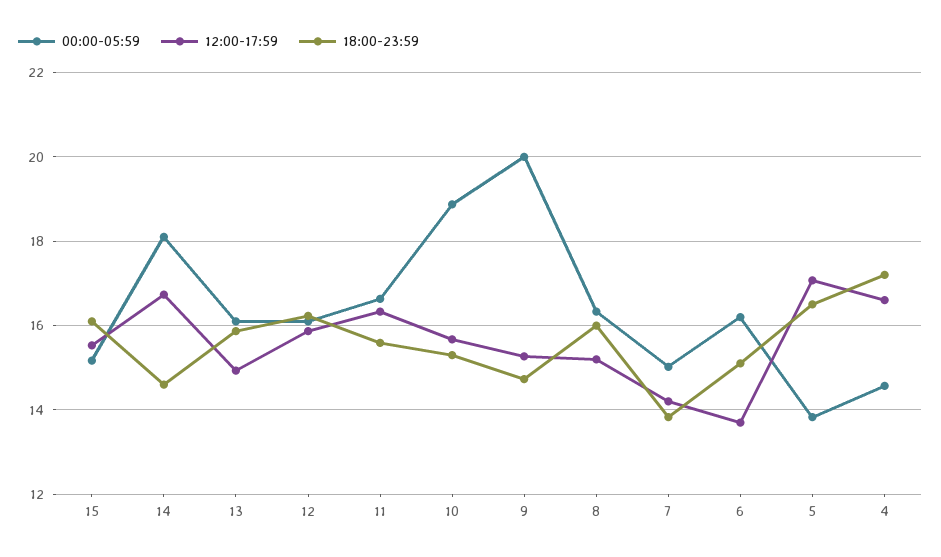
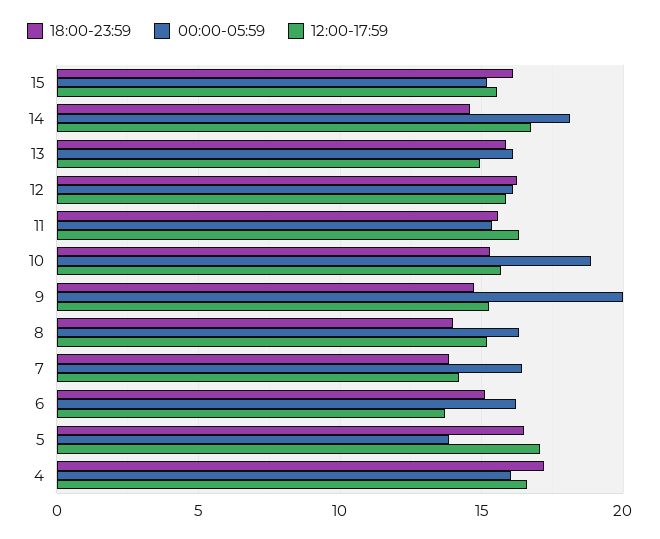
00:00-05:59, 11: 16.6 -> 15.5
18:00-23:59, 8: 16 -> 14
00:00-05:59, 7: 15 -> 16.5
00:00-05:59, 4: 14.6 -> 16

